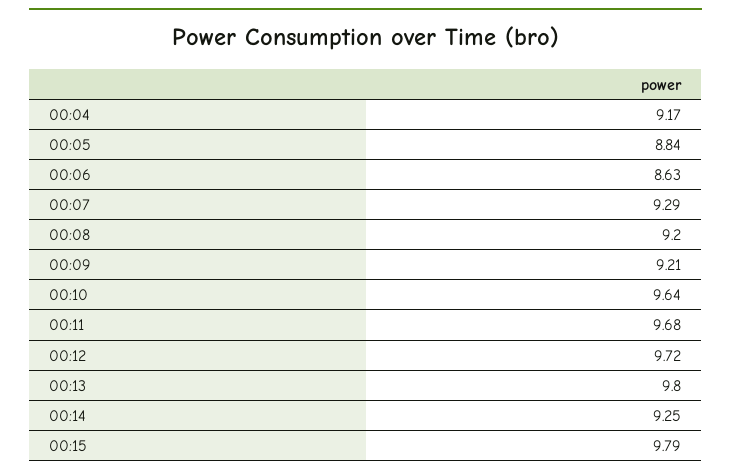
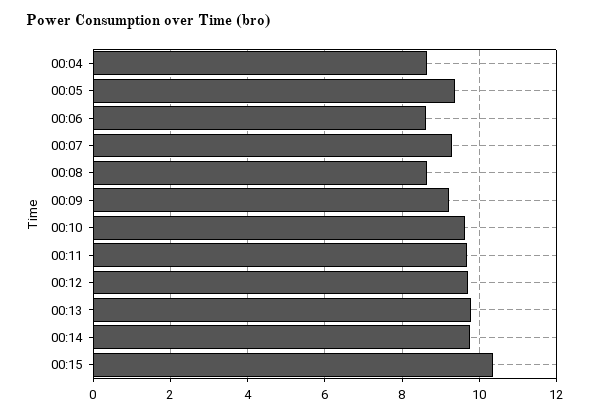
00:04: 9.17 -> 8.6
00:05: 8.84 -> 9.4
00:08: 9.2 -> 8.6
00:14: 9.25 -> 9.8
00:15: 9.79 -> 10.4

